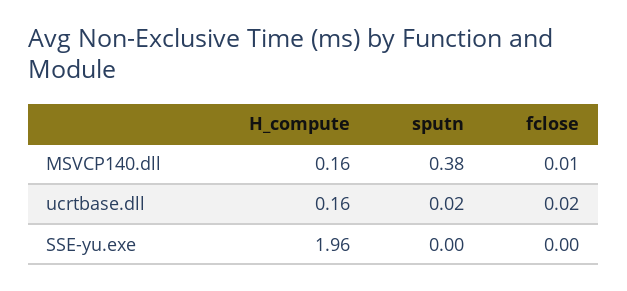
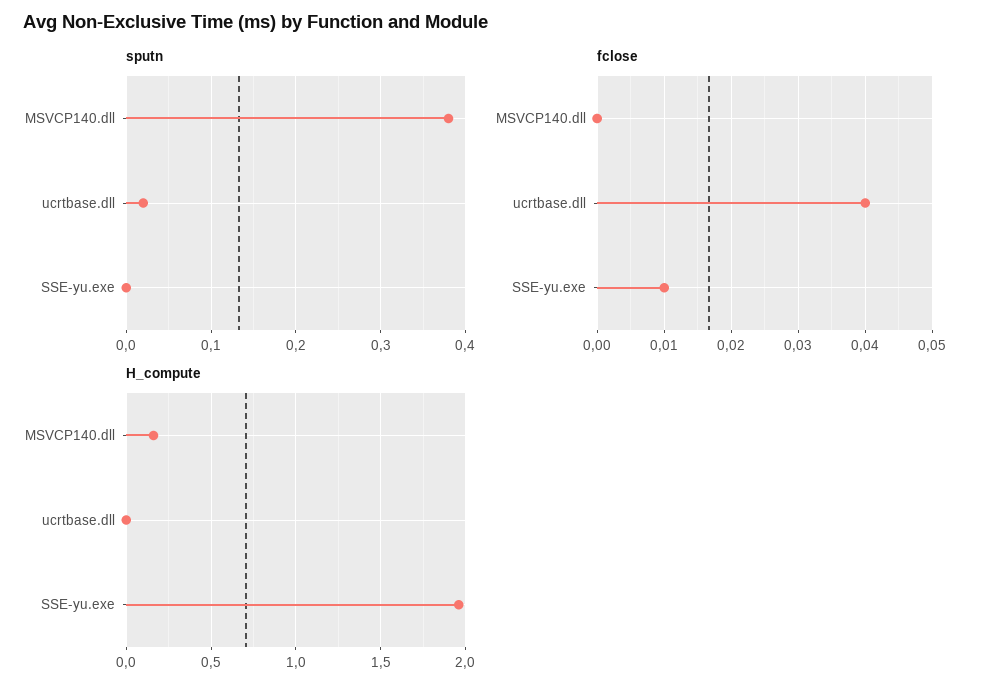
fclose, MSVCP140.dll: 0.01 -> 0
H_compute, ucrtbase.dll: 0.16 -> 0
fclose, ucrtbase.dll: 0.02 -> 0.04
fclose, SSE-yu.exe: 0 -> 0.01

